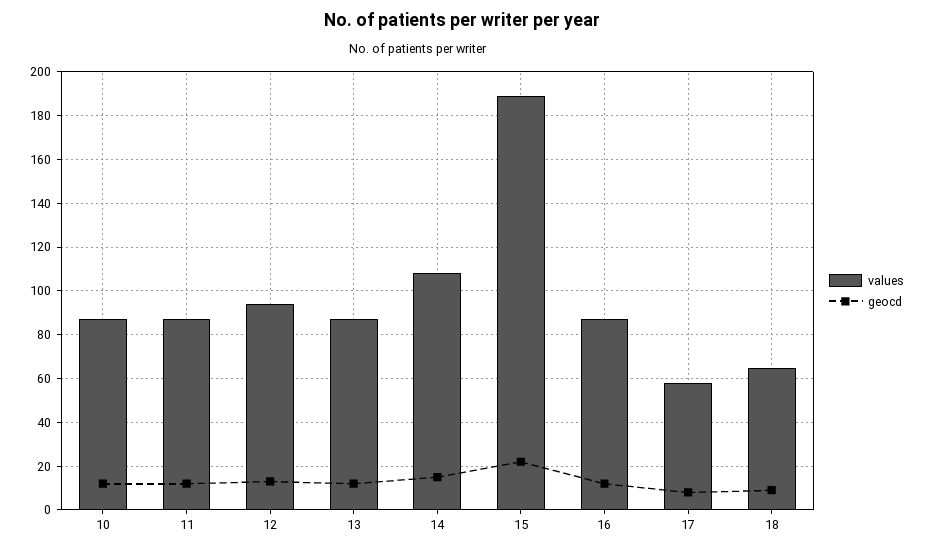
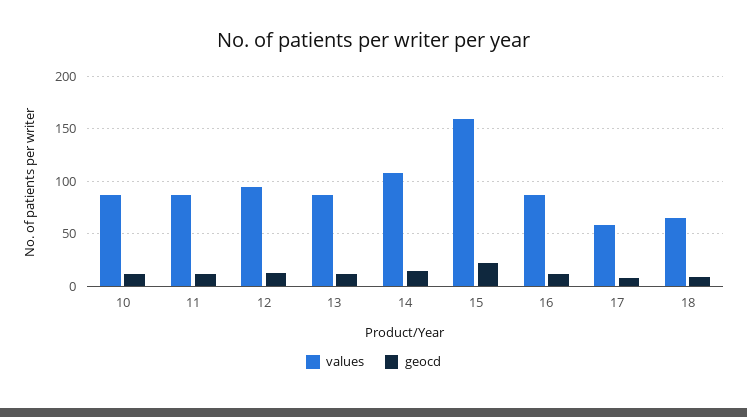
values, 15: 190 -> 160

